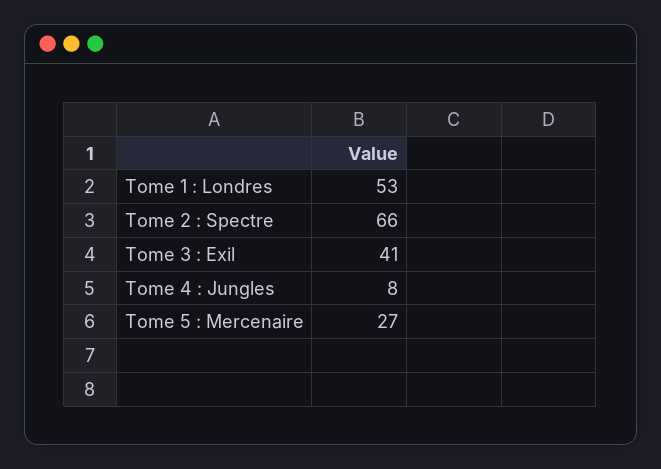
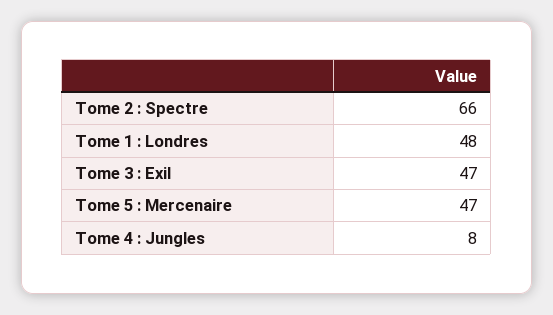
Tome 1 : Londres: 53 -> 48
Tome 3 : Exil: 41 -> 47
Tome 5 : Mercenaire: 27 -> 47

